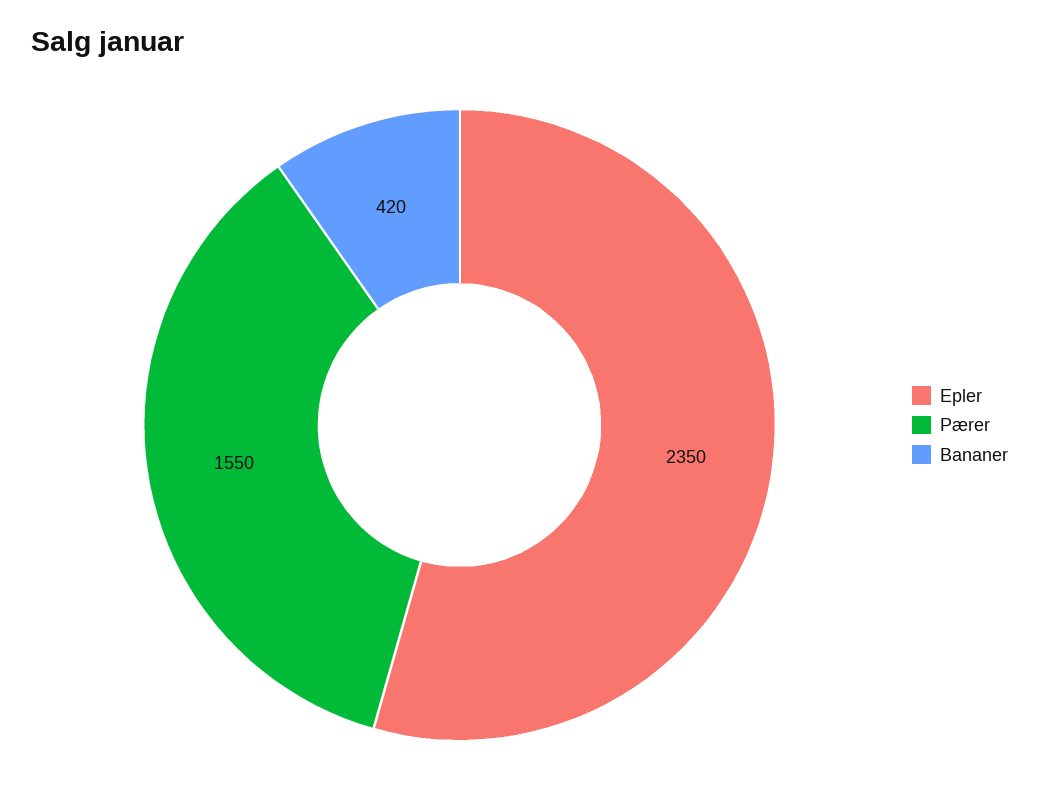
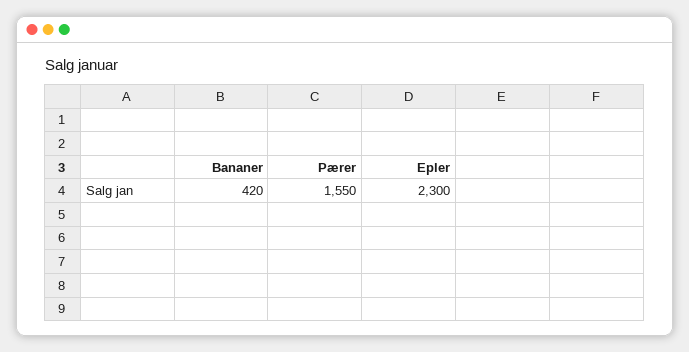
Epler: 2350 -> 2300

